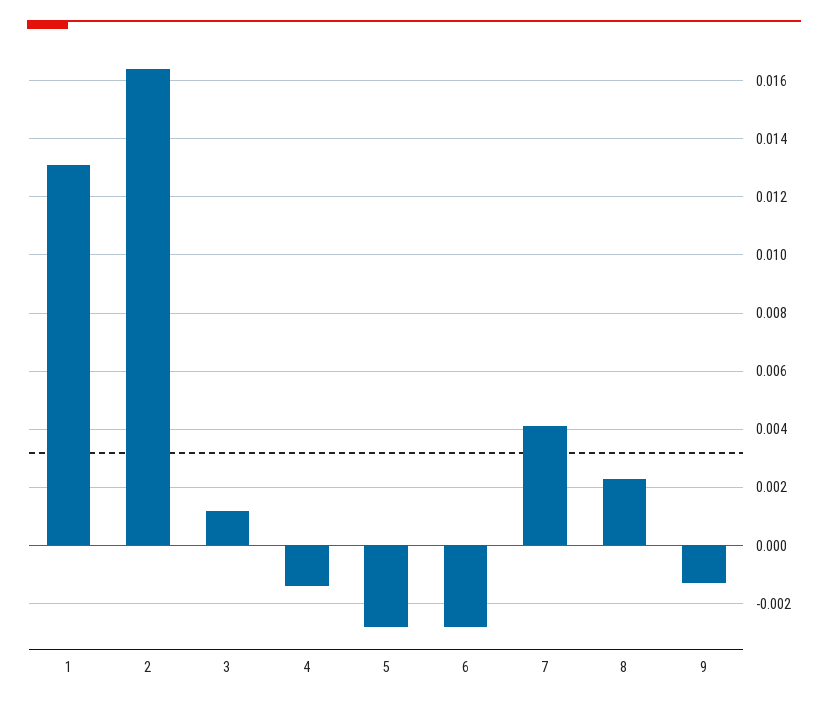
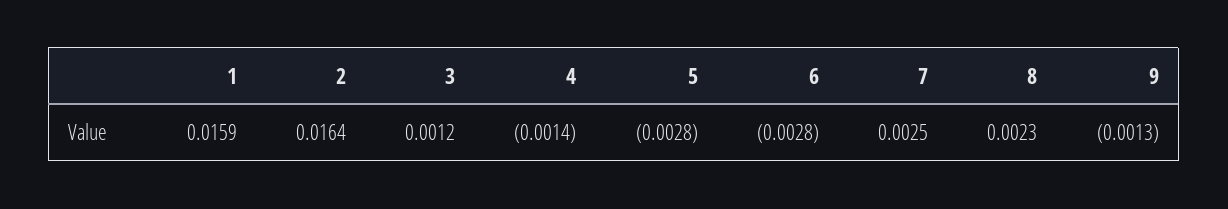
1: 0.013 -> 0.0159
7: 0.004 -> 0.0025

